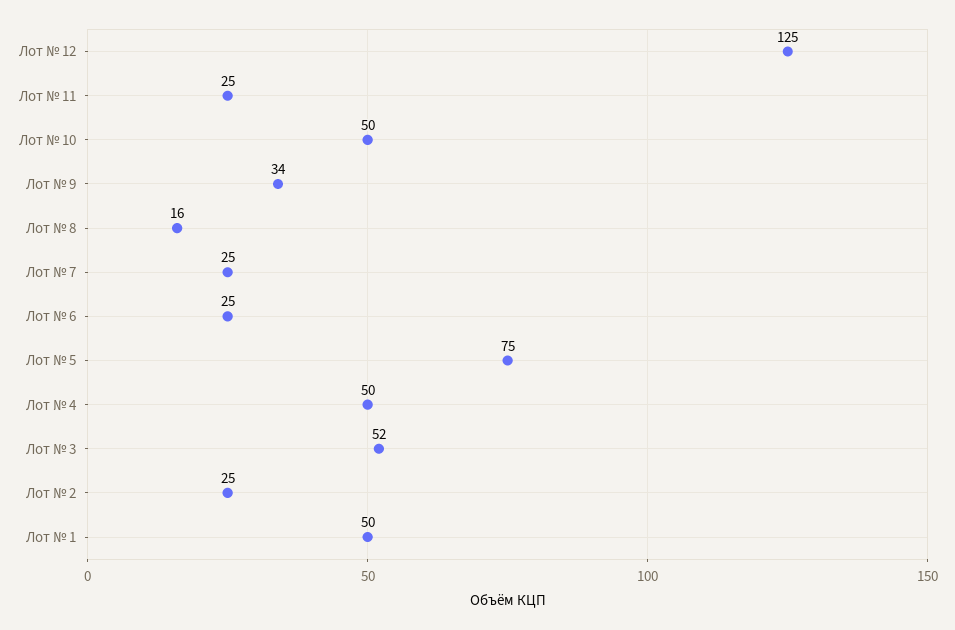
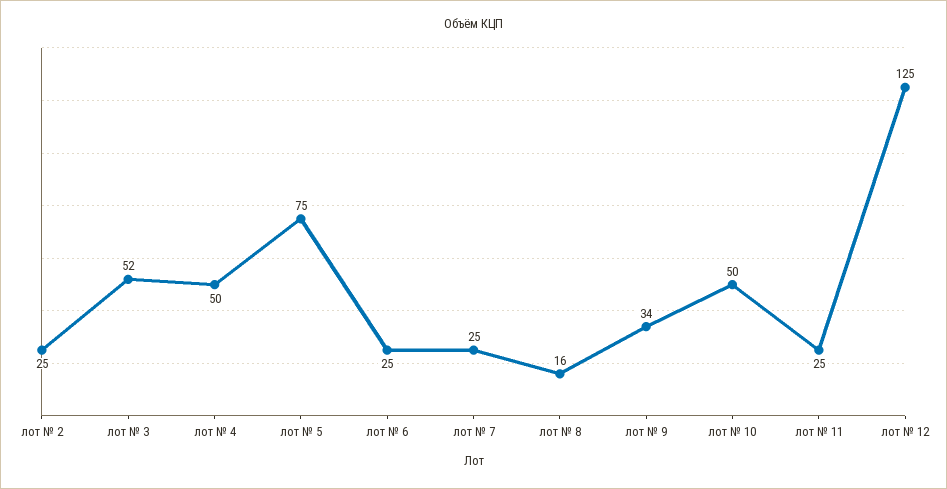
Лот № 1: 50 -> none

